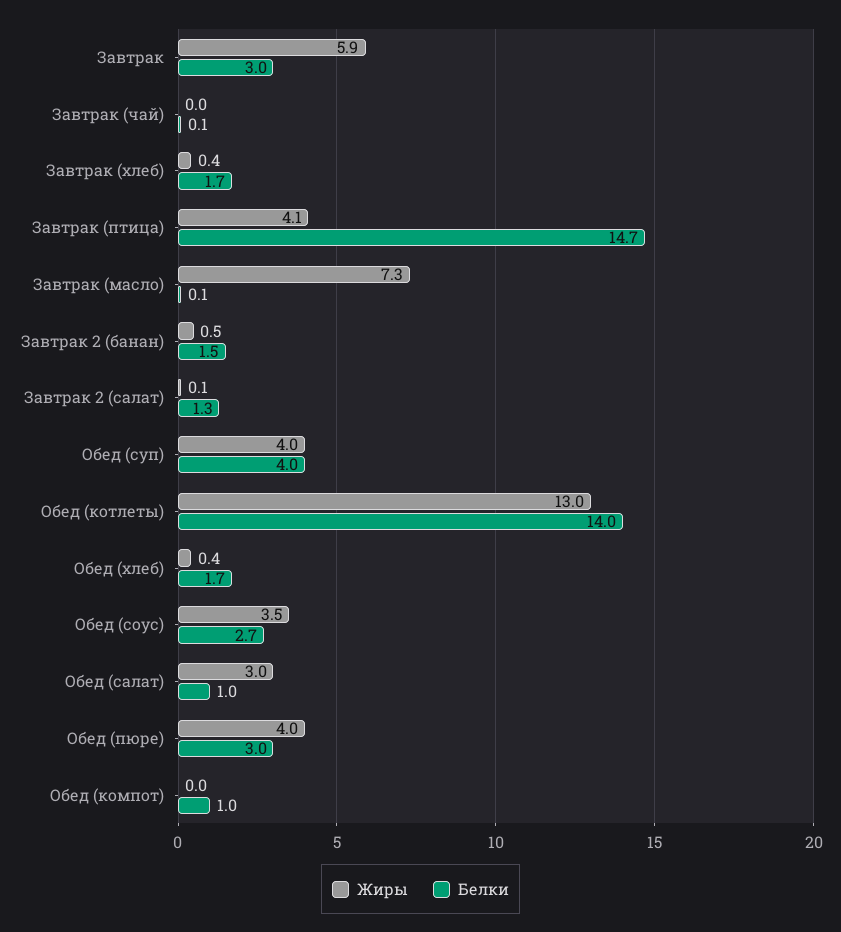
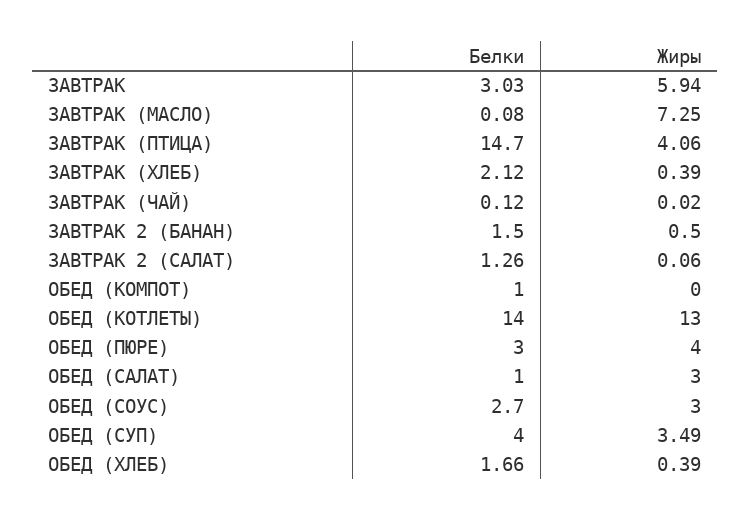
Белки, Завтрак (хлеб): 1.7 -> 2.12
Жиры, Обед (суп): 4 -> 3.49
Жиры, Обед (соус): 3.5 -> 3

